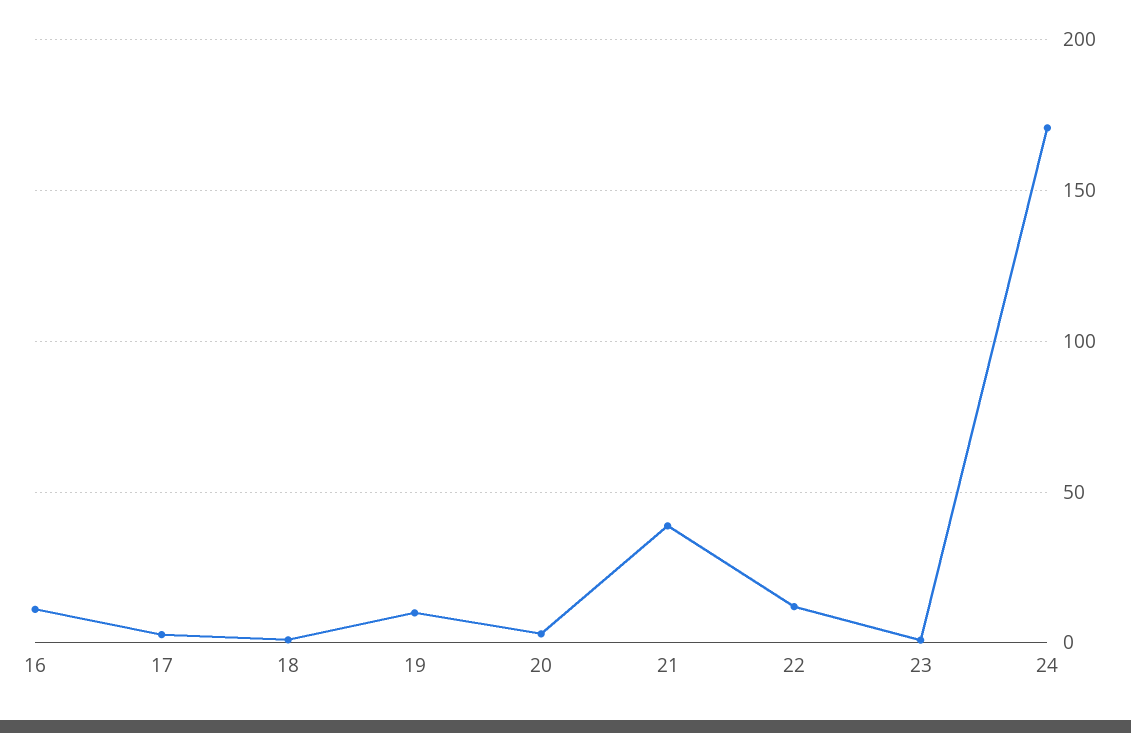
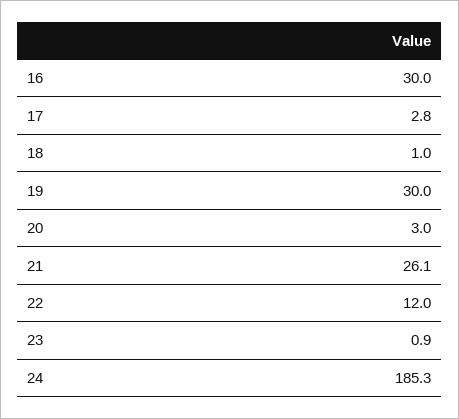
16: 10 -> 30
19: 10 -> 30
21: 40 -> 26.1
24: 170 -> 185.3

